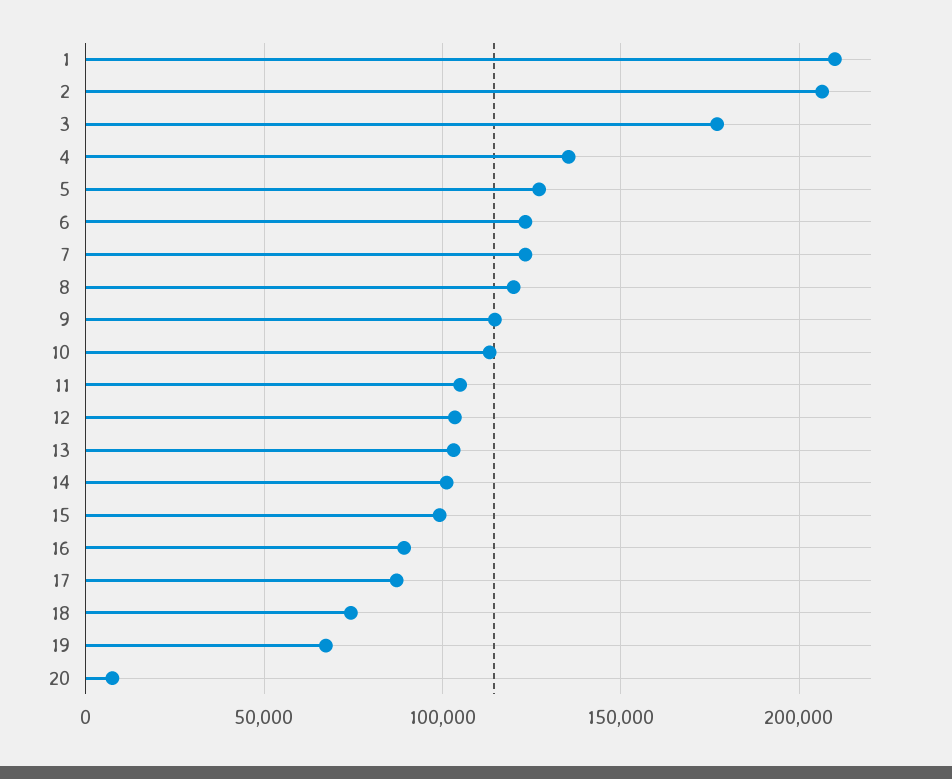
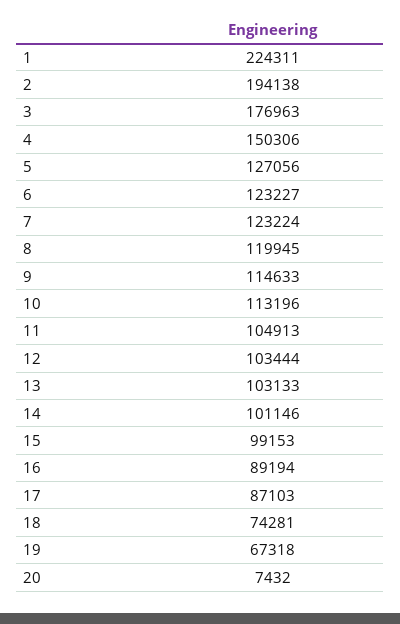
1: 210000 -> 224311
2: 205000 -> 194138
4: 135000 -> 150306

